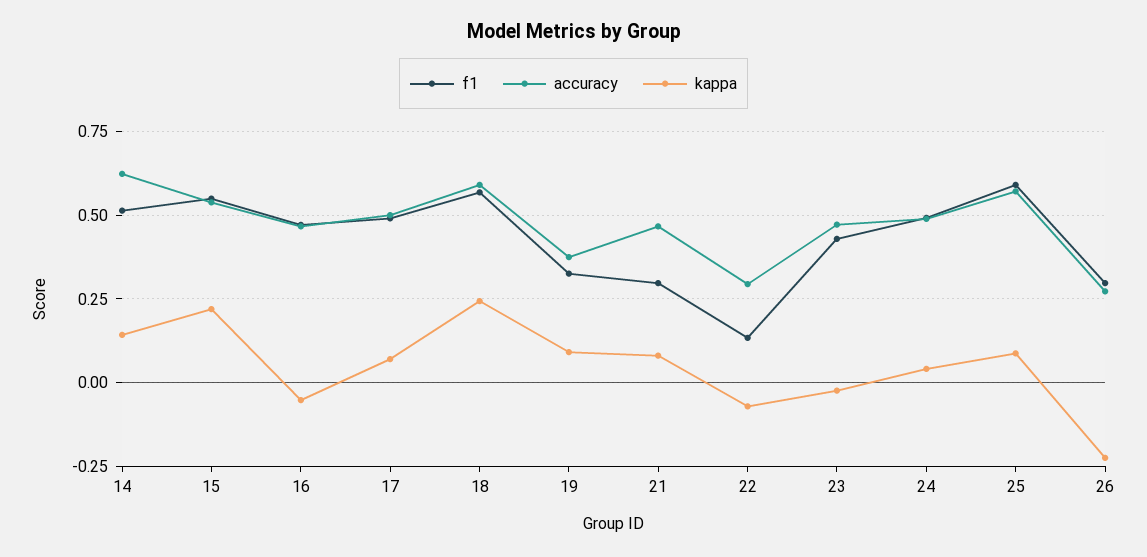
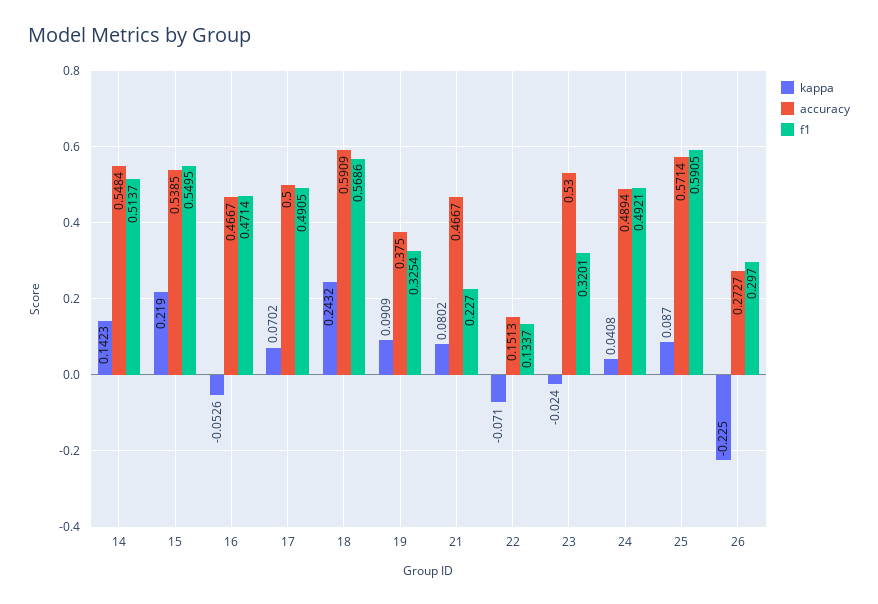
accuracy, 14: 0.625 -> 0.5484
f1, 21: 0.3 -> 0.227
accuracy, 22: 0.3 -> 0.1513
f1, 23: 0.425 -> 0.3201
accuracy, 23: 0.475 -> 0.53

